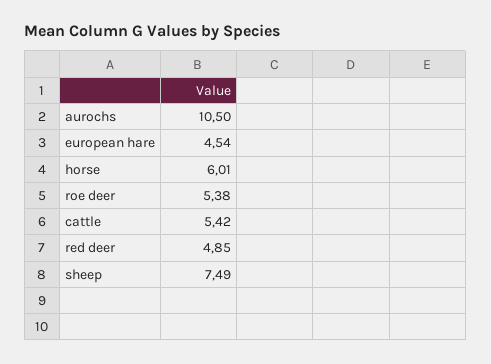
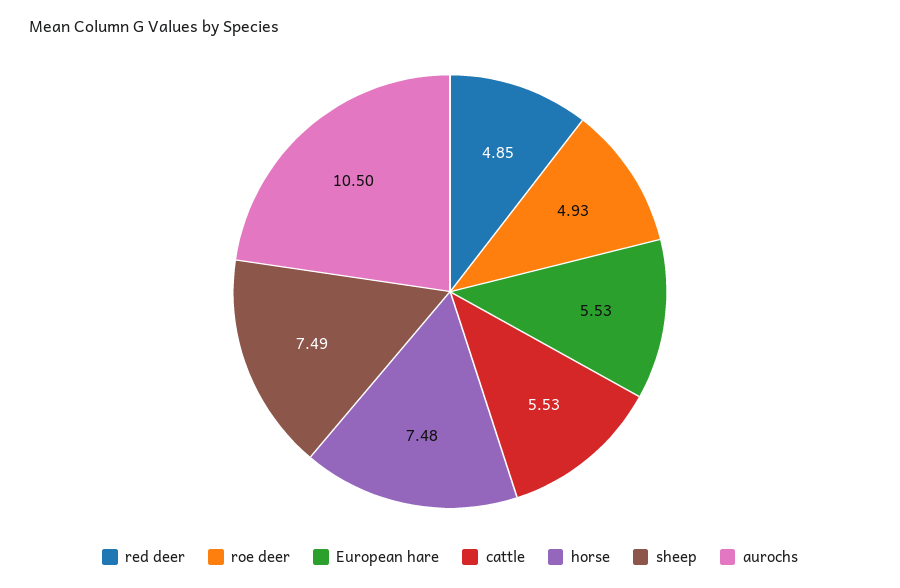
european hare: 4.54 -> 5.53
horse: 6.01 -> 7.48
roe deer: 5.38 -> 4.93
cattle: 5.42 -> 5.53

